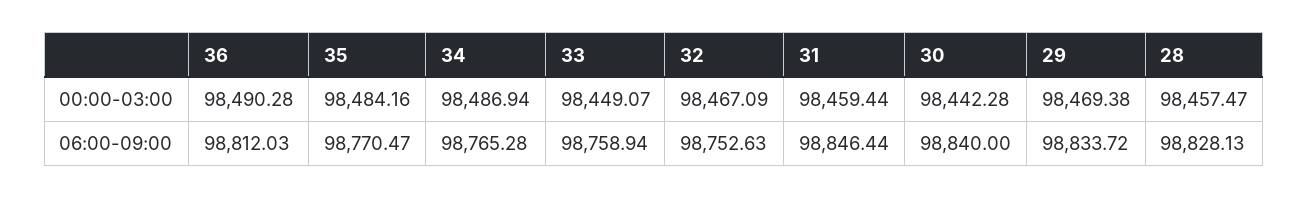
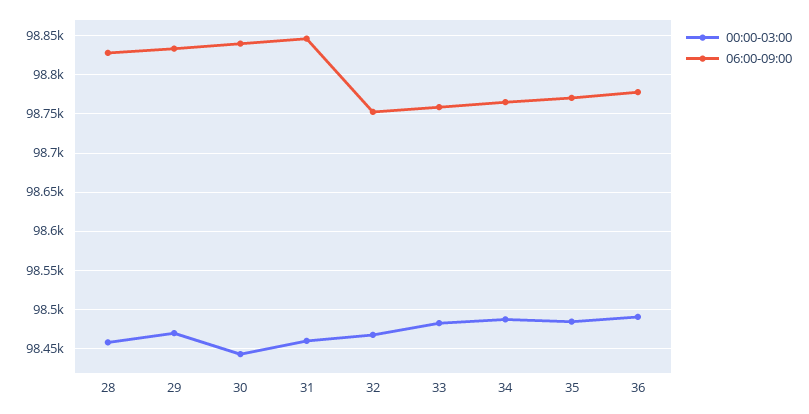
00:00-03:00, 33: 98449.07 -> 98480
06:00-09:00, 36: 98812.03 -> 98780

